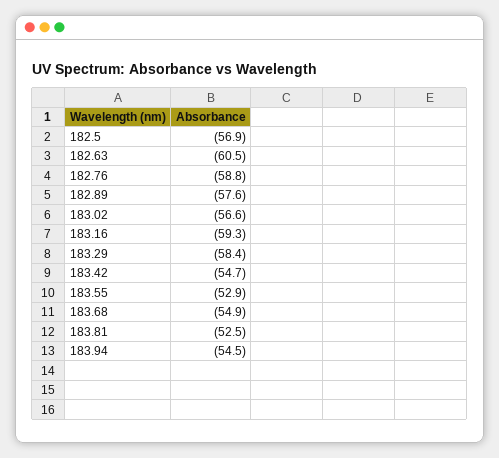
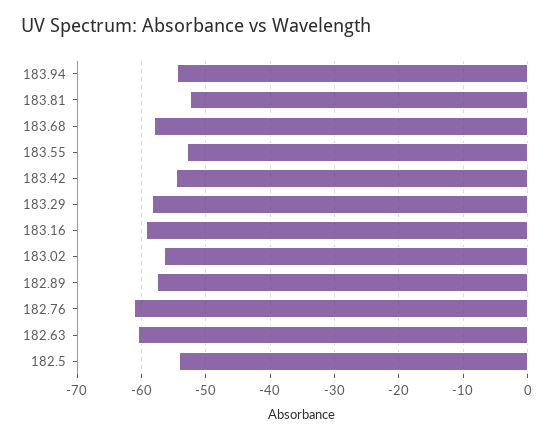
182.5: -56.9 -> -54
182.76: -58.8 -> -61
183.68: -54.9 -> -58

